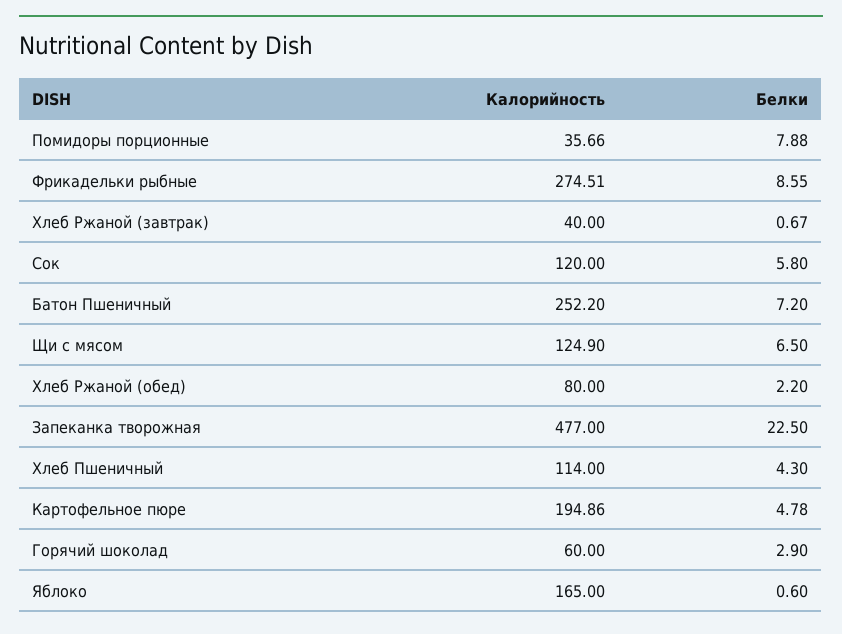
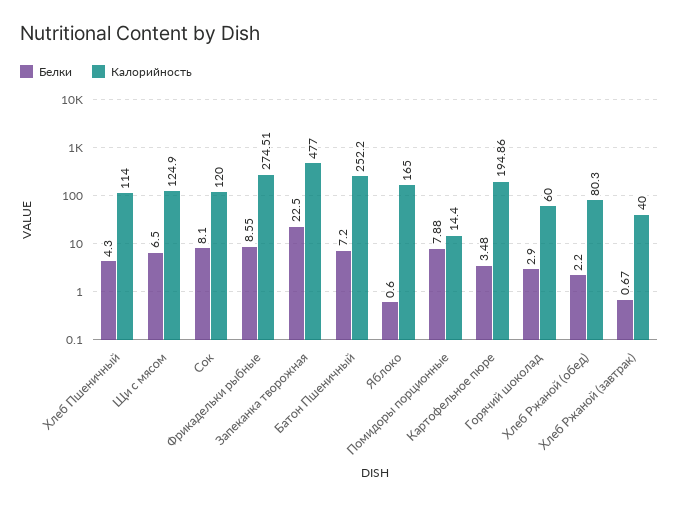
Калорийность, Помидоры порционные: 35.66 -> 14.4
Белки, Сок: 5.8 -> 8.1
Калорийность, Хлеб Ржаной (обед): 80 -> 80.3
Белки, Картофельное пюре: 4.78 -> 3.48

